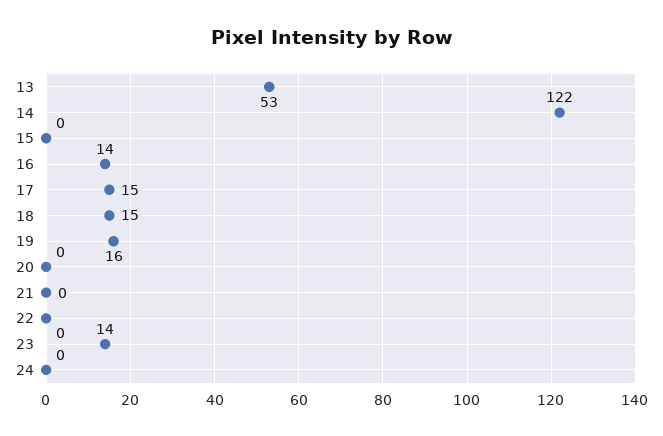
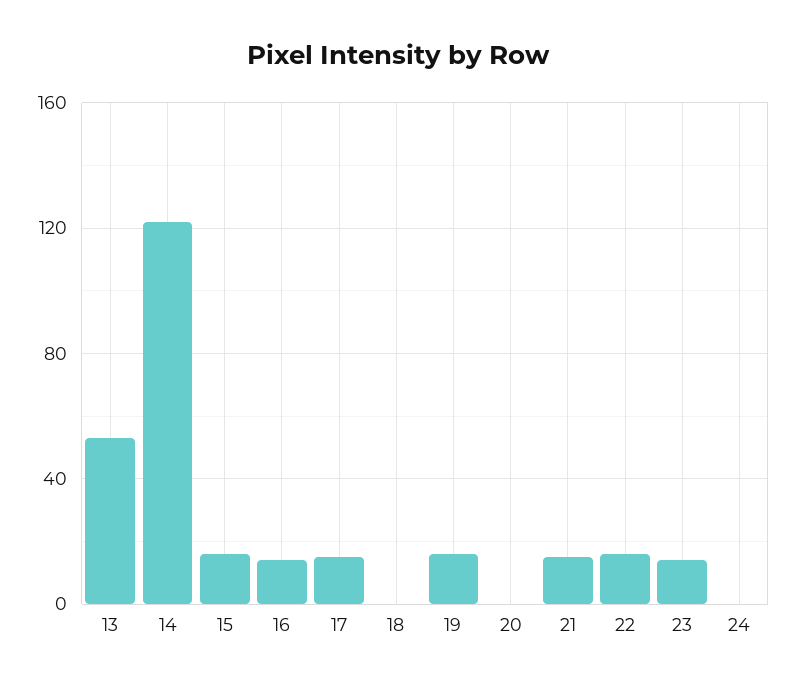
15: 0 -> 15
18: 15 -> 0
21: 0 -> 15
22: 0 -> 15

